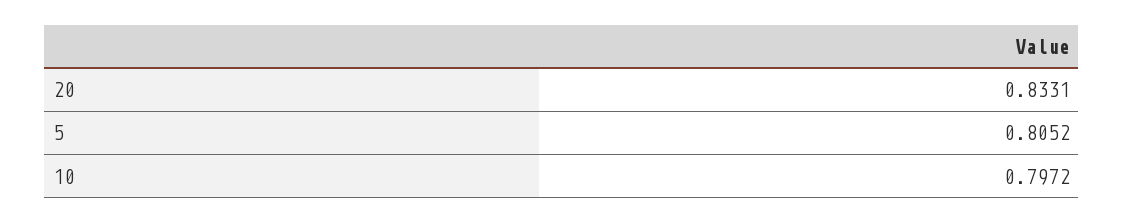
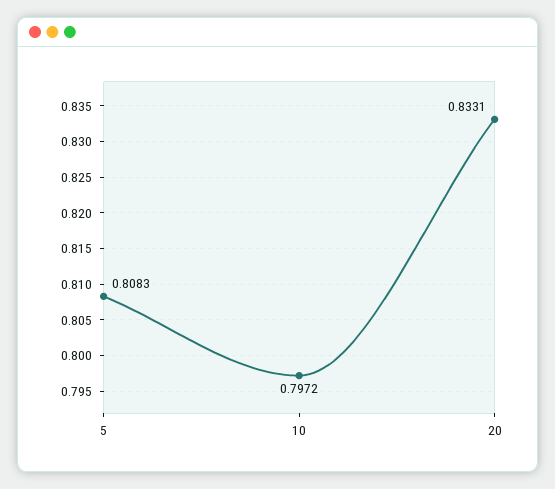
5: 0.8052 -> 0.8083

